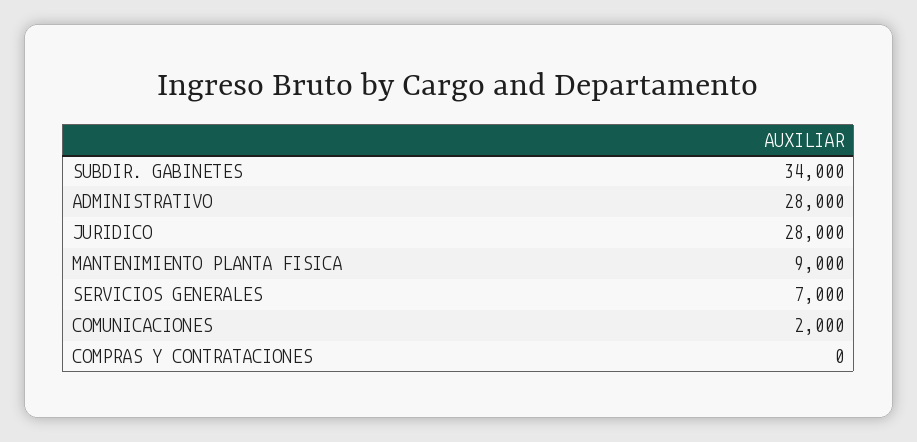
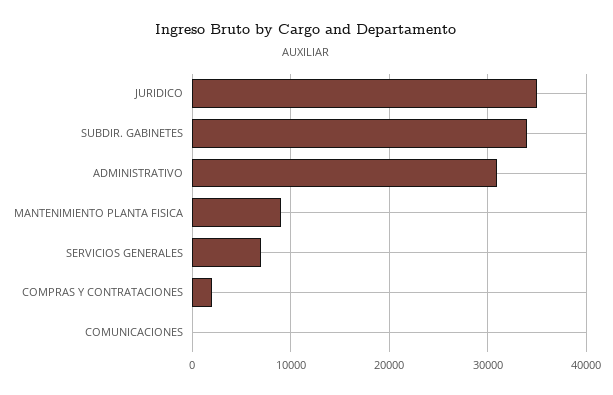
ADMINISTRATIVO: 28000 -> 31000
JURIDICO: 28000 -> 35000
COMUNICACIONES: 2000 -> 0
COMPRAS Y CONTRATACIONES: 0 -> 2000

